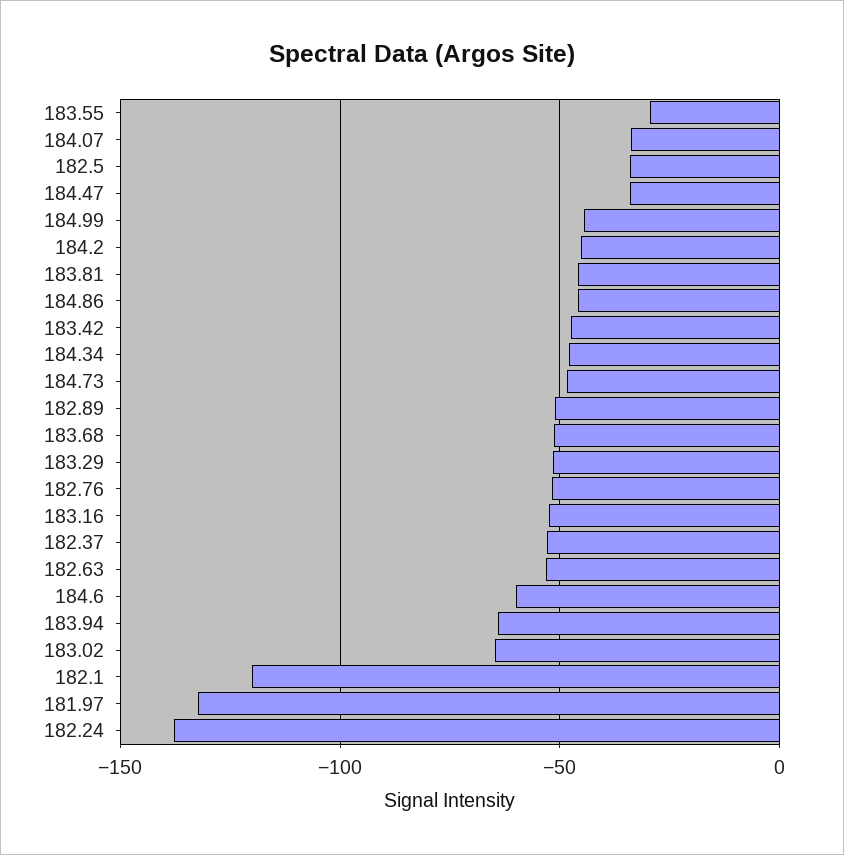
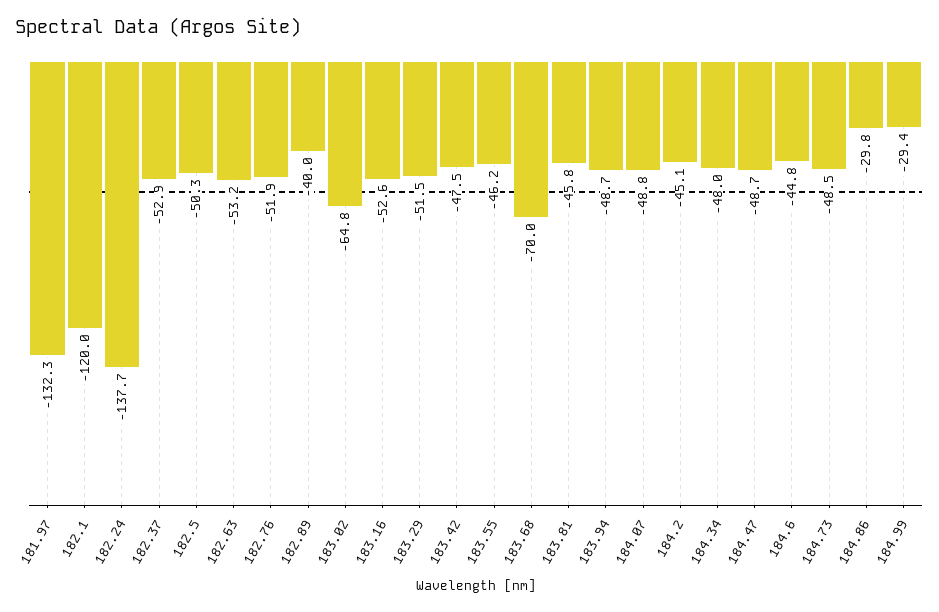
183.55: -30 -> -46.2
184.07: -35 -> -48.8
182.5: -35 -> -50.3
184.47: -35 -> -48.7
184.99: -45 -> -29.4
184.86: -45 -> -29.8
182.89: -50 -> -40
183.68: -50 -> -70
184.6: -60 -> -44.8
183.94: -65 -> -48.7

